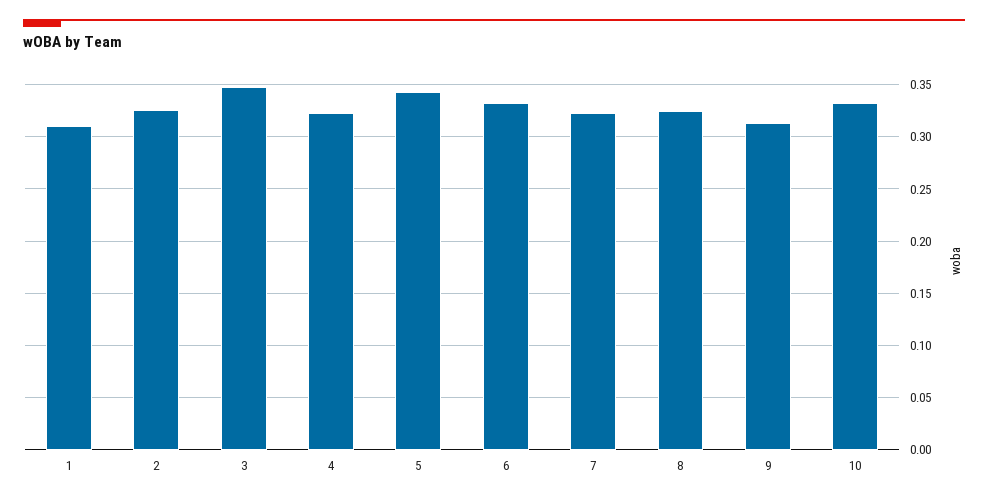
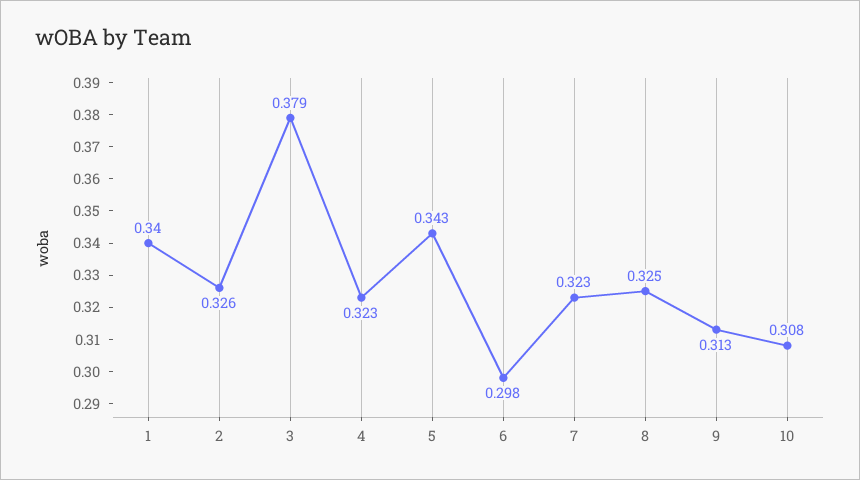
1: 0.31 -> 0.34
3: 0.35 -> 0.379
6: 0.33 -> 0.298
10: 0.33 -> 0.308

